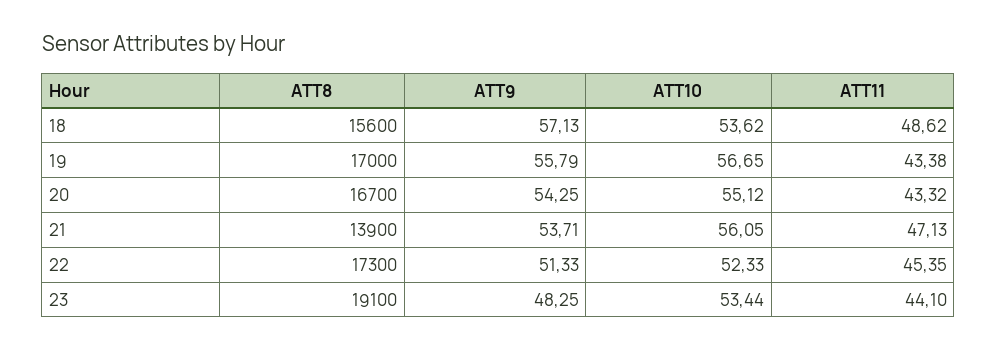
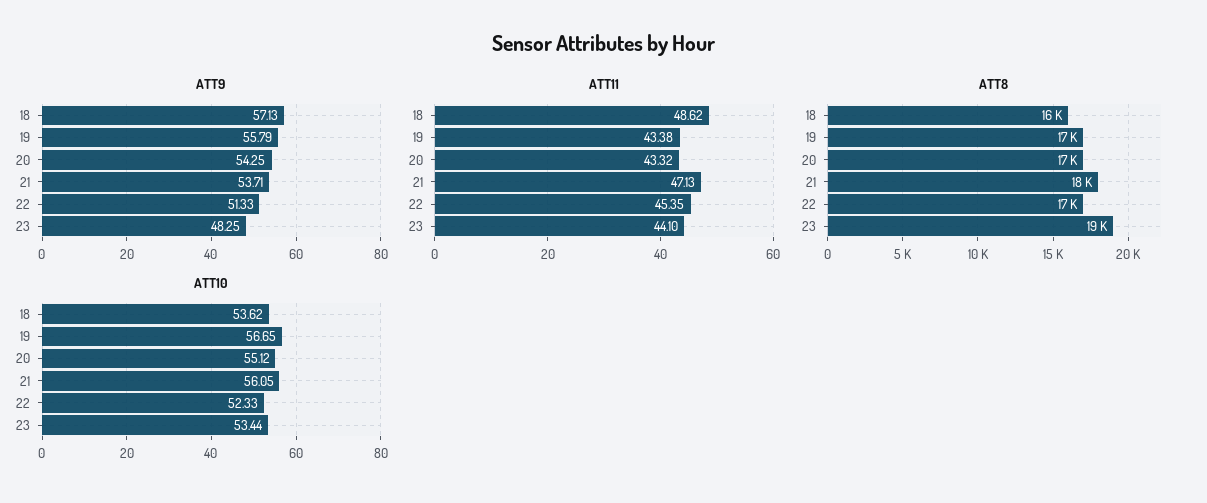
ATT8, 21: 13900 -> 18000

